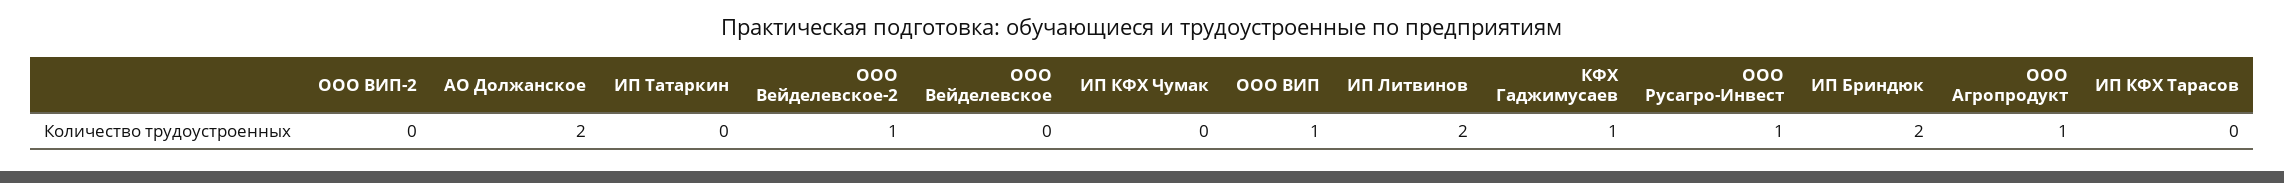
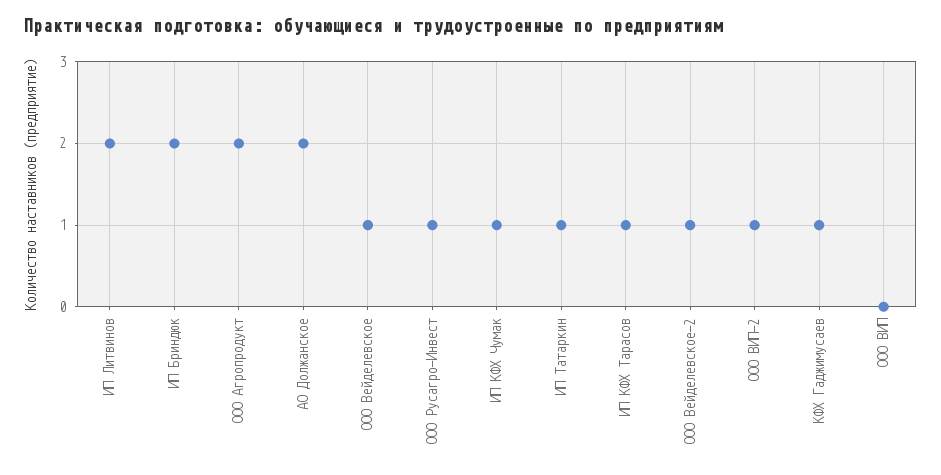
ООО ВИП-2: 0 -> 1
ИП Татаркин: 0 -> 1
ООО Вейделевское: 0 -> 1
ИП КФХ Чумак: 0 -> 1
ООО ВИП: 1 -> 0
ООО Агропродукт: 1 -> 2
ИП КФХ Тарасов: 0 -> 1

